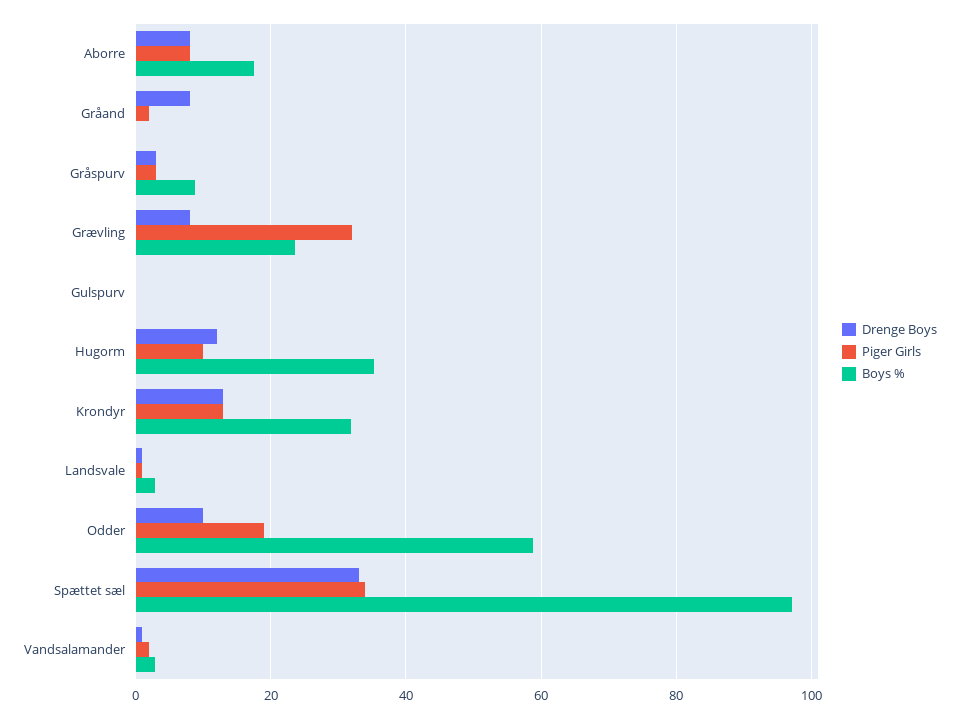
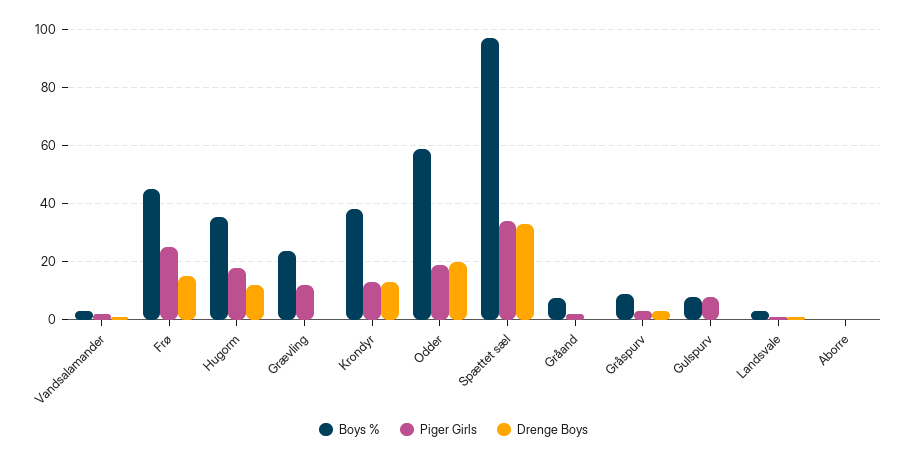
Drenge Boys, Aborre: 8 -> 0
Piger Girls, Aborre: 8 -> 0
Boys %, Aborre: 18 -> 0
Drenge Boys, Gråand: 8 -> 0
Boys %, Gråand: 0 -> 7.5
Drenge Boys, Grævling: 8 -> 0
Piger Girls, Grævling: 32 -> 12.5
Piger Girls, Gulspurv: 0 -> 7.5
Boys %, Gulspurv: 0 -> 7.5
Piger Girls, Hugorm: 10 -> 17.5
Boys %, Krondyr: 32 -> 37.5
Drenge Boys, Odder: 10 -> 20
Boys %, Frø: none -> 45
Piger Girls, Frø: none -> 25
Drenge Boys, Frø: none -> 15

